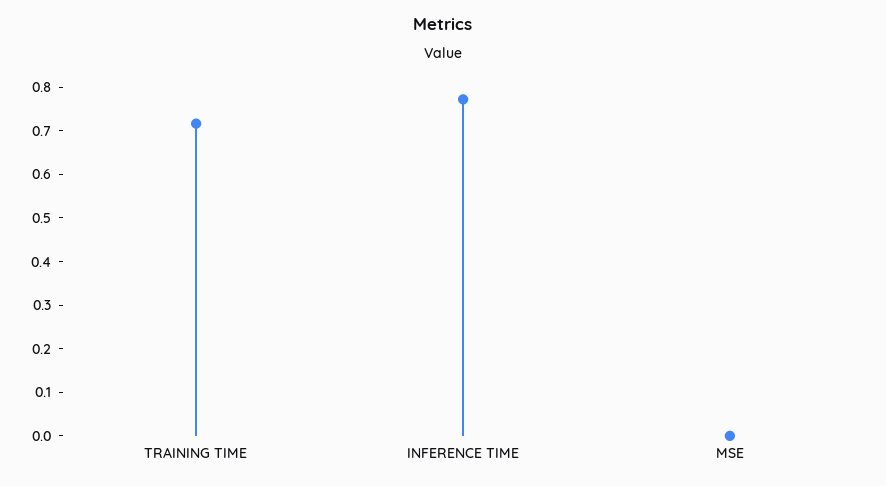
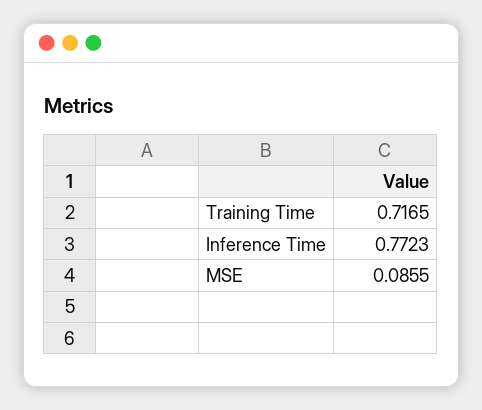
MSE: 0 -> 0.0855

